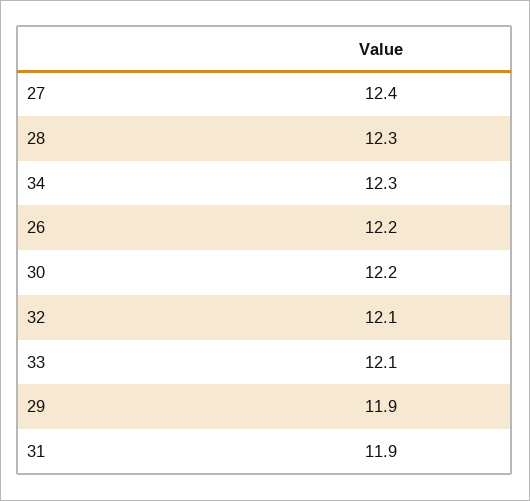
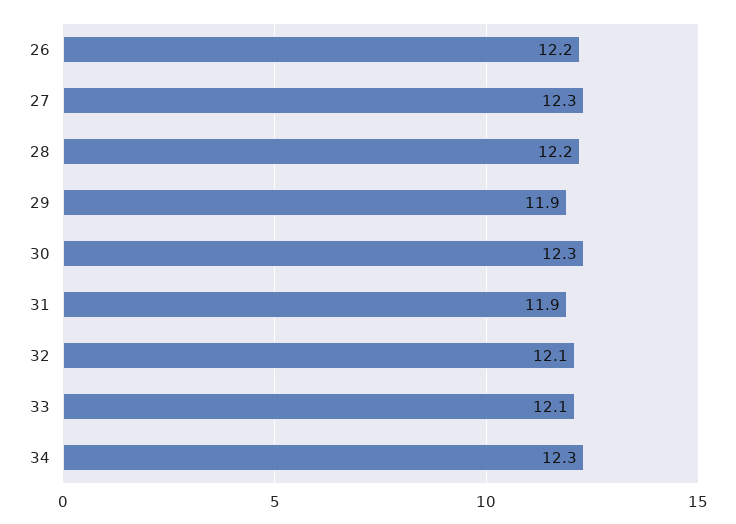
27: 12.4 -> 12.3
28: 12.3 -> 12.2
30: 12.2 -> 12.3

